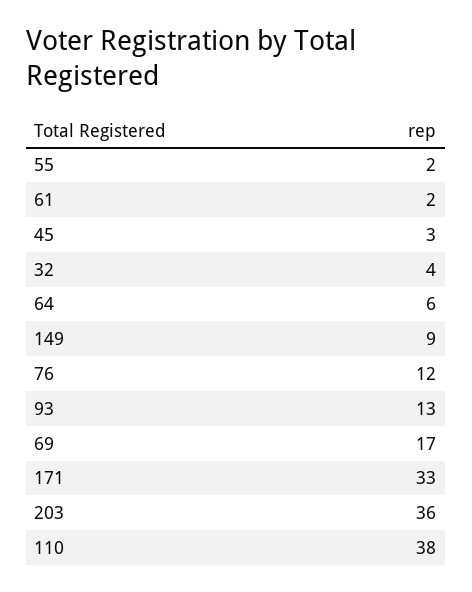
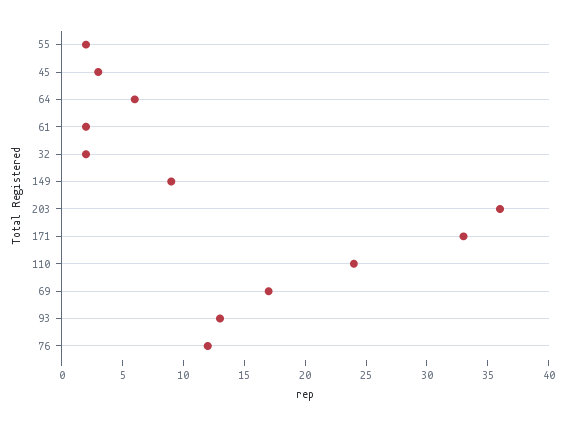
32: 4 -> 2
110: 38 -> 24

